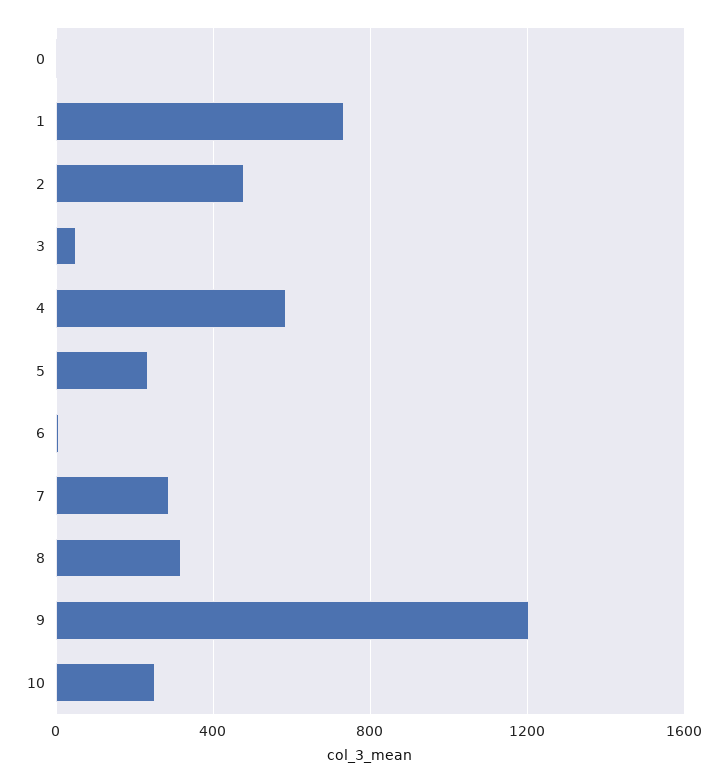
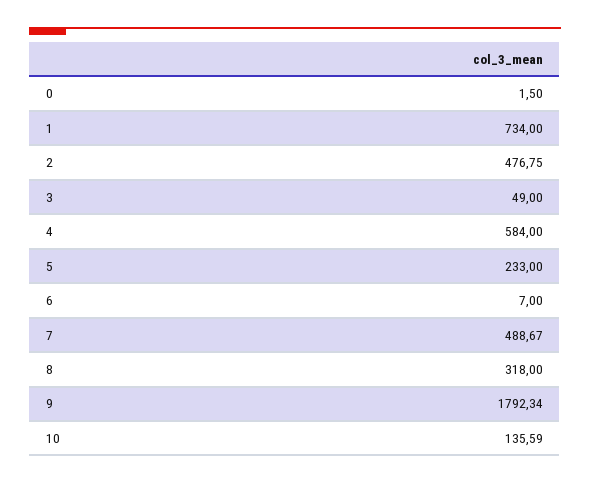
7: 300 -> 488.67
9: 1200 -> 1792.34
10: 250 -> 135.59

